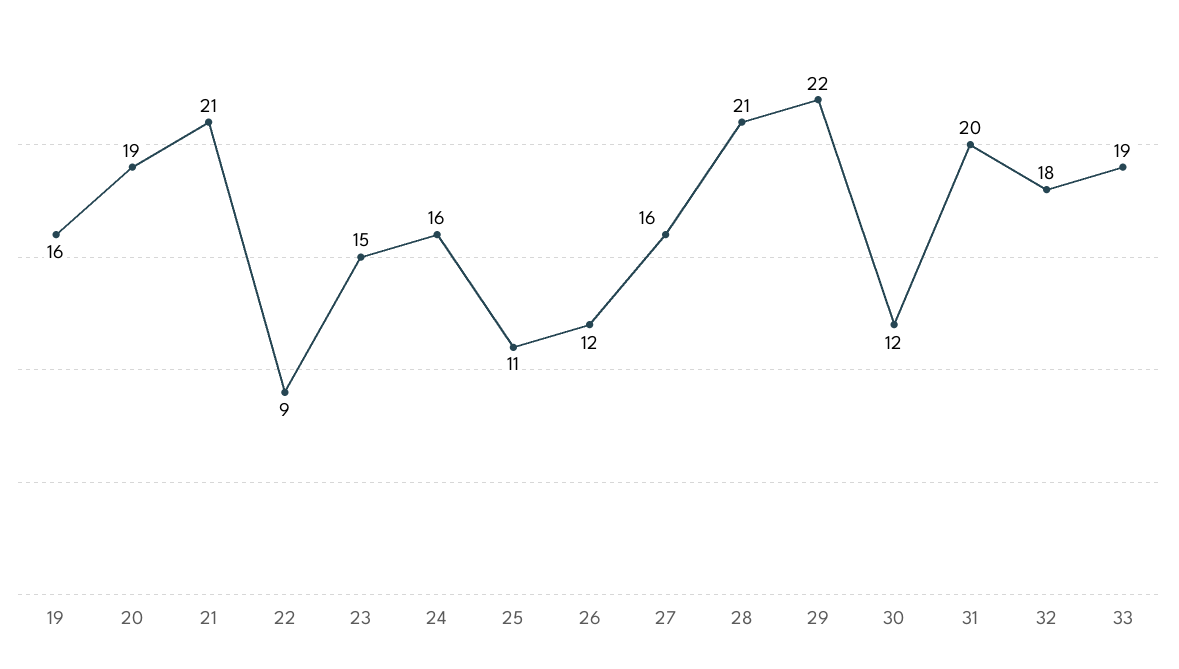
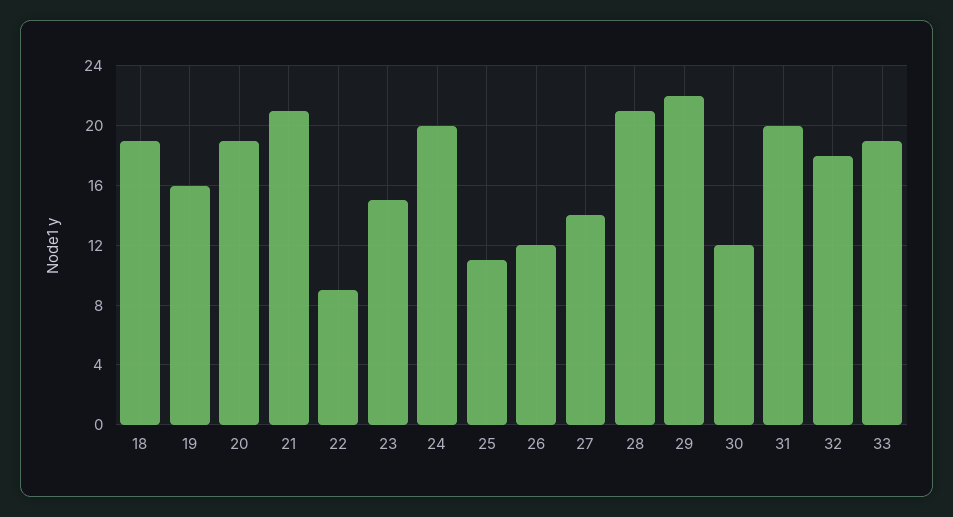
24: 16 -> 20
27: 16 -> 14
18: none -> 19

